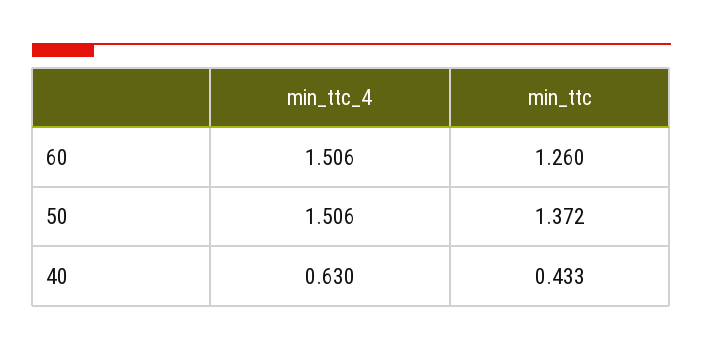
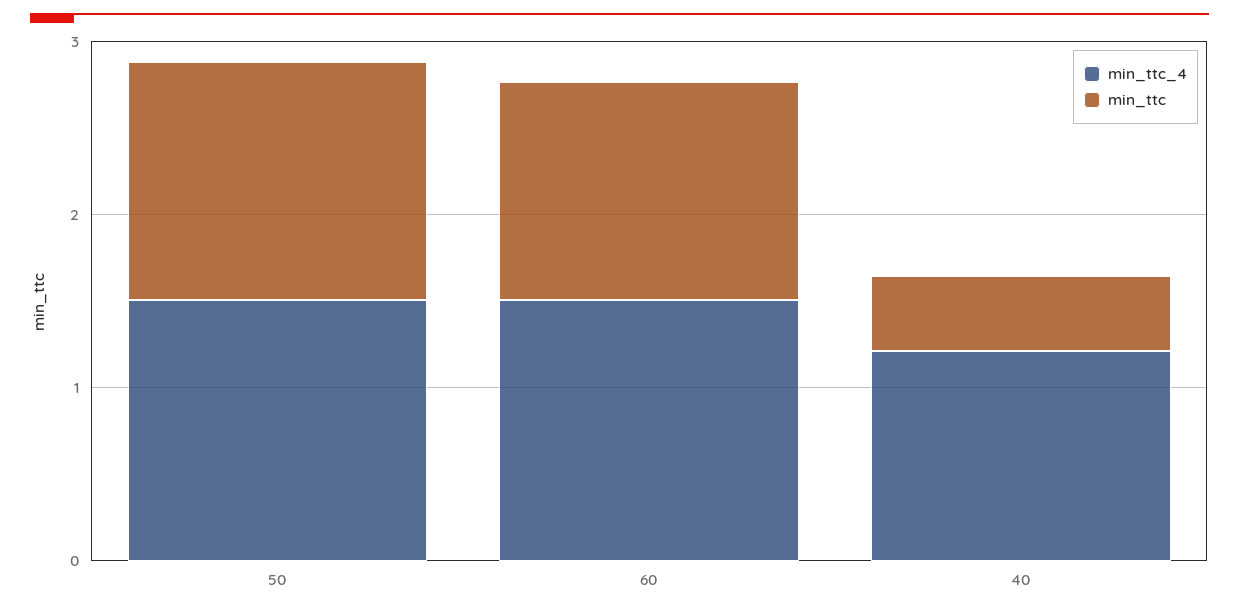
min_ttc_4, 40: 0.63 -> 1.2

